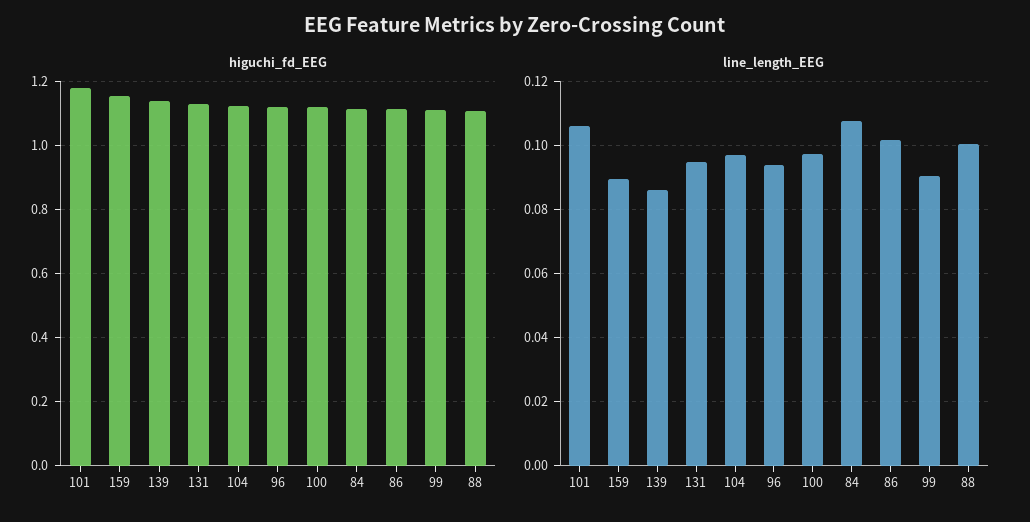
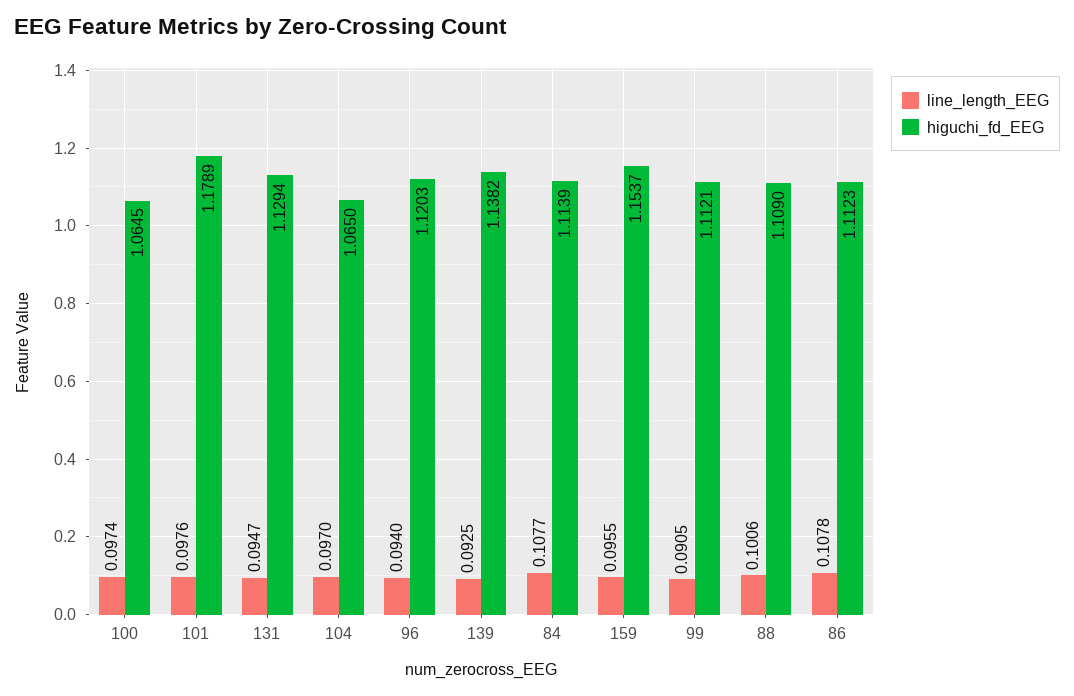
higuchi_fd_EEG, 104: 1.12 -> 1.065
higuchi_fd_EEG, 100: 1.12 -> 1.0645
line_length_EEG, 101: 0.106 -> 0.0976
line_length_EEG, 159: 0.09 -> 0.0955
line_length_EEG, 139: 0.086 -> 0.0925
line_length_EEG, 86: 0.102 -> 0.1078

